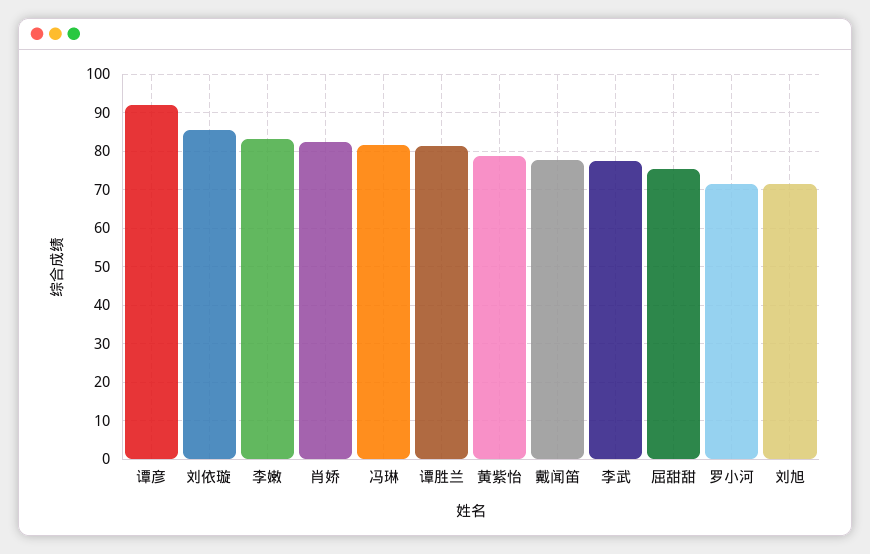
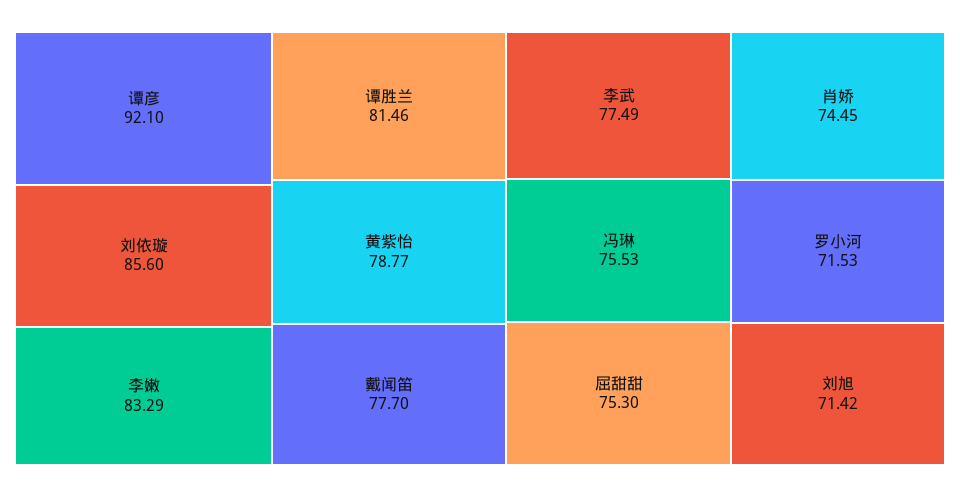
肖娇: 82 -> 74.45
冯琳: 82 -> 75.53

